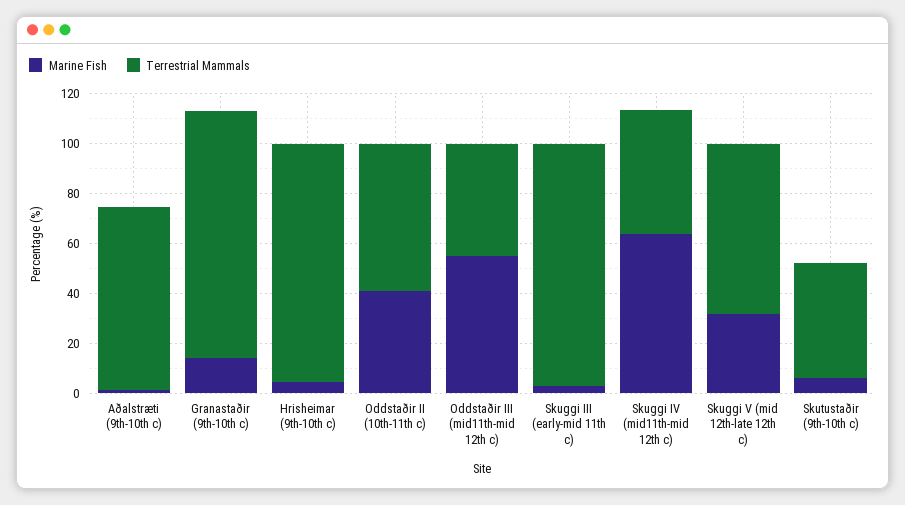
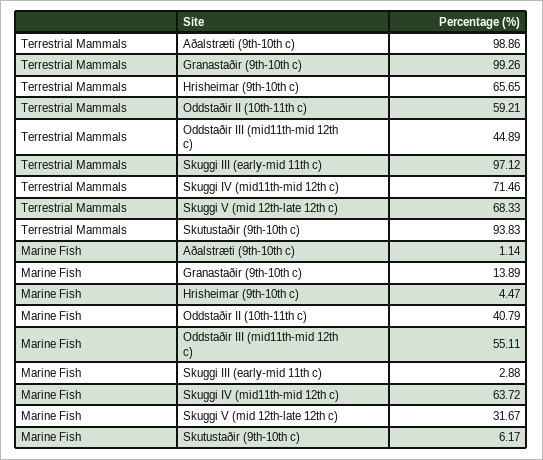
Terrestrial Mammals, Aðalstræti (9th-10th c): 75 -> 98.86
Terrestrial Mammals, Hrisheimar (9th-10th c): 95 -> 65.65
Terrestrial Mammals, Skuggi IV (mid11th-mid 12th c): 50 -> 71.46
Terrestrial Mammals, Skutustaðir (9th-10th c): 45 -> 93.83

